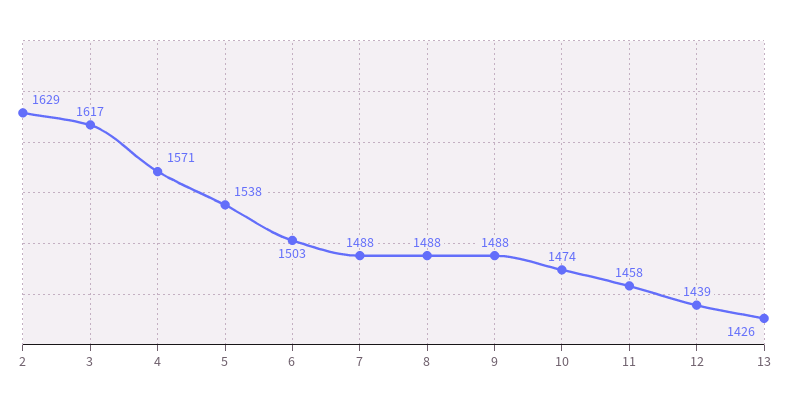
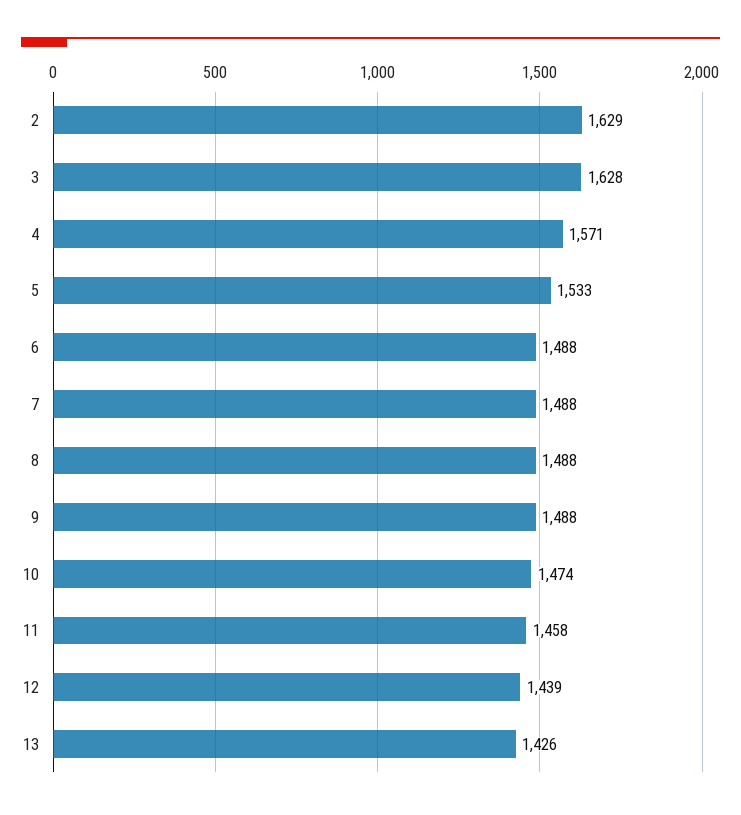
3: 1617 -> 1628
5: 1538 -> 1533
6: 1503 -> 1488

